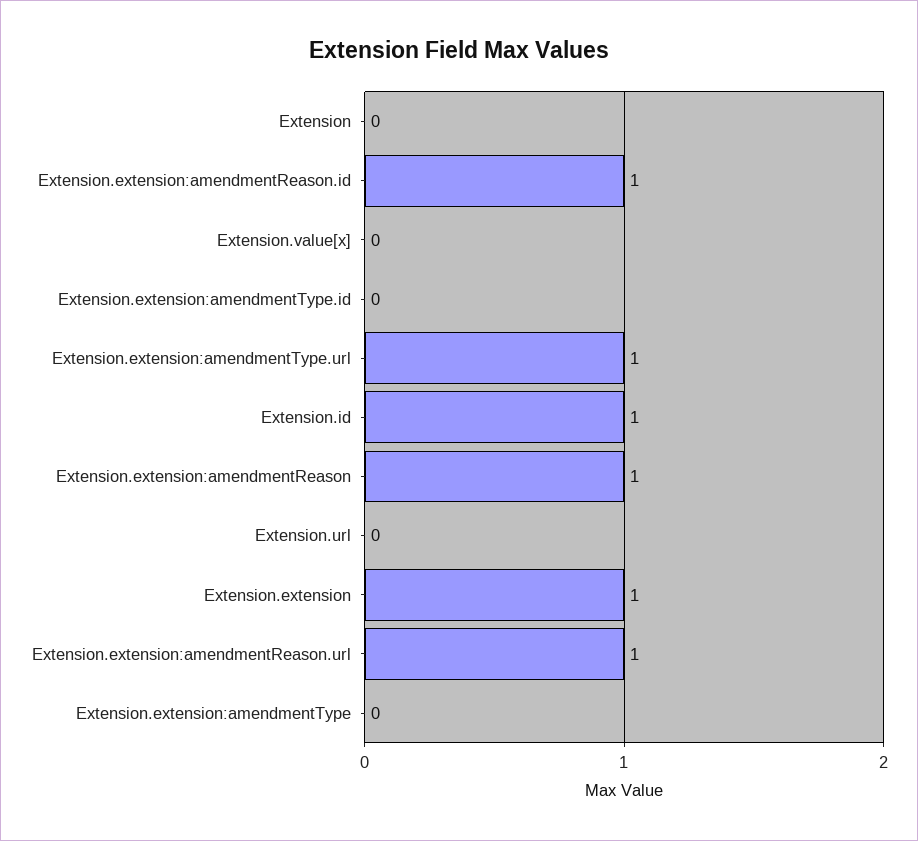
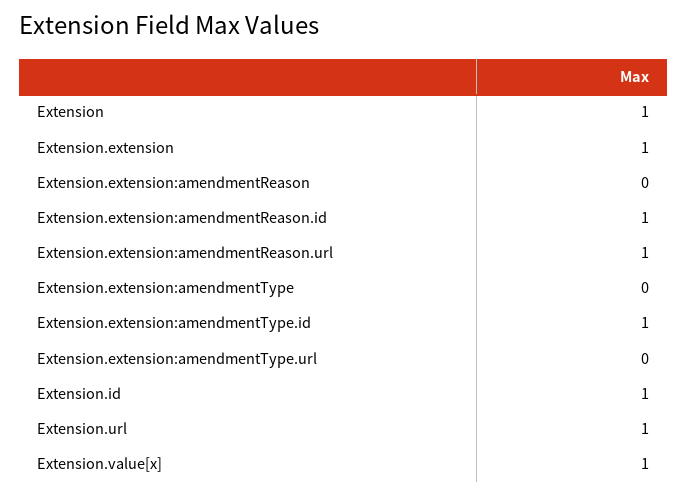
Extension: 0 -> 1
Extension.value[x]: 0 -> 1
Extension.extension:amendmentType.id: 0 -> 1
Extension.extension:amendmentType.url: 1 -> 0
Extension.extension:amendmentReason: 1 -> 0
Extension.url: 0 -> 1

